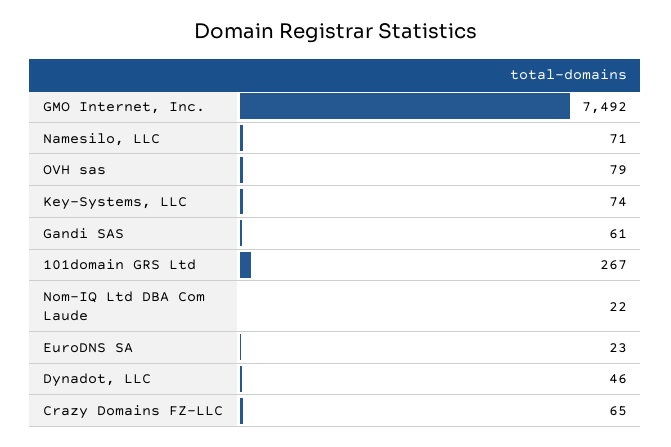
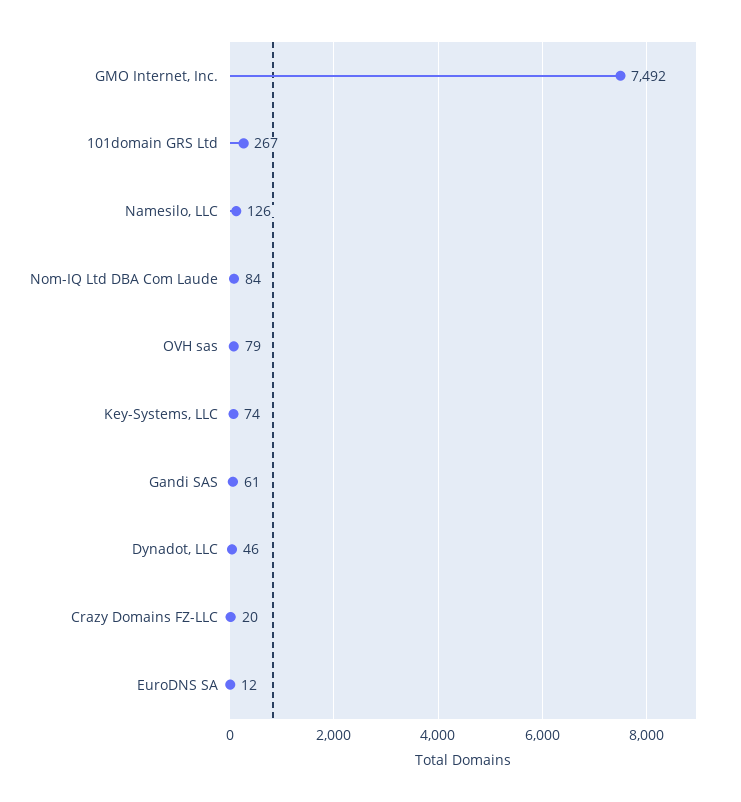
Namesilo, LLC: 71 -> 126
Nom-IQ Ltd DBA Com Laude: 22 -> 84
EuroDNS SA: 23 -> 12
Crazy Domains FZ-LLC: 65 -> 20

